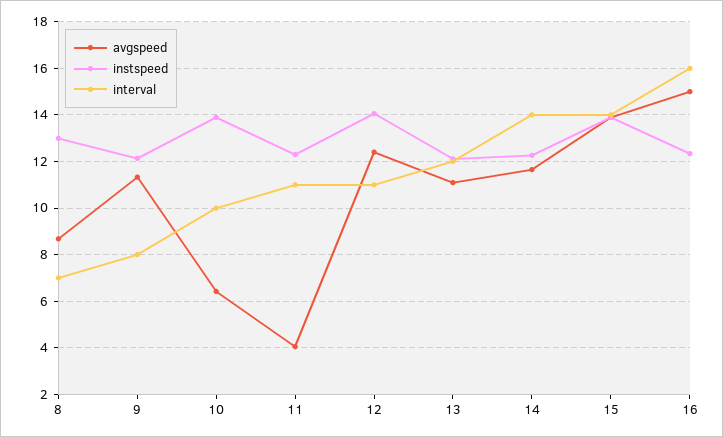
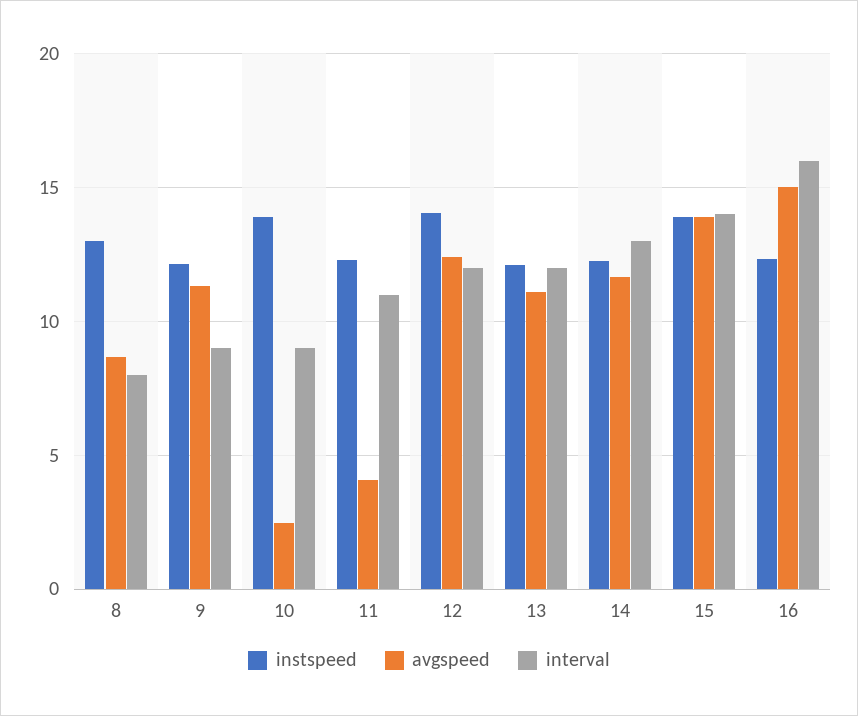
interval, 8: 7 -> 8
interval, 9: 8 -> 9
avgspeed, 10: 6.5 -> 2.5
interval, 10: 10 -> 9
interval, 12: 11 -> 12
interval, 14: 14 -> 13

